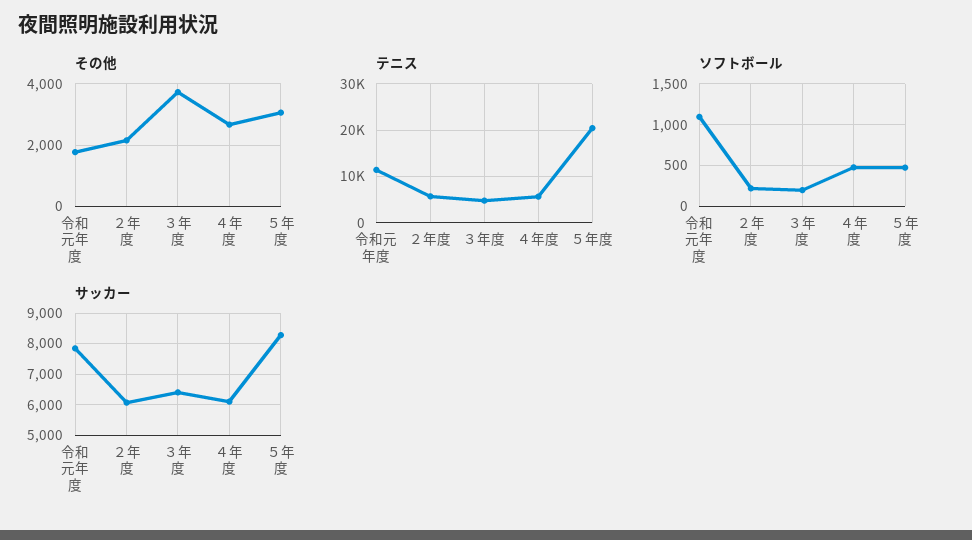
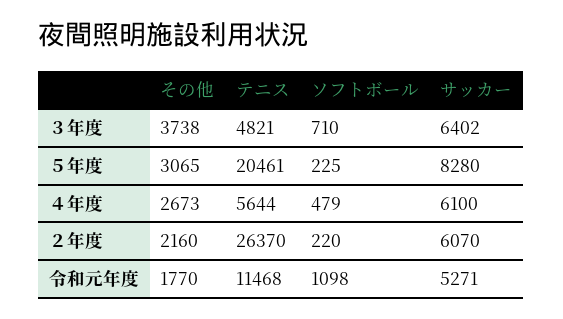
テニス, ２年度: 6000 -> 26370
ソフトボール, ３年度: 200 -> 710
ソフトボール, ５年度: 500 -> 225
サッカー, 令和元年度: 7800 -> 5271

